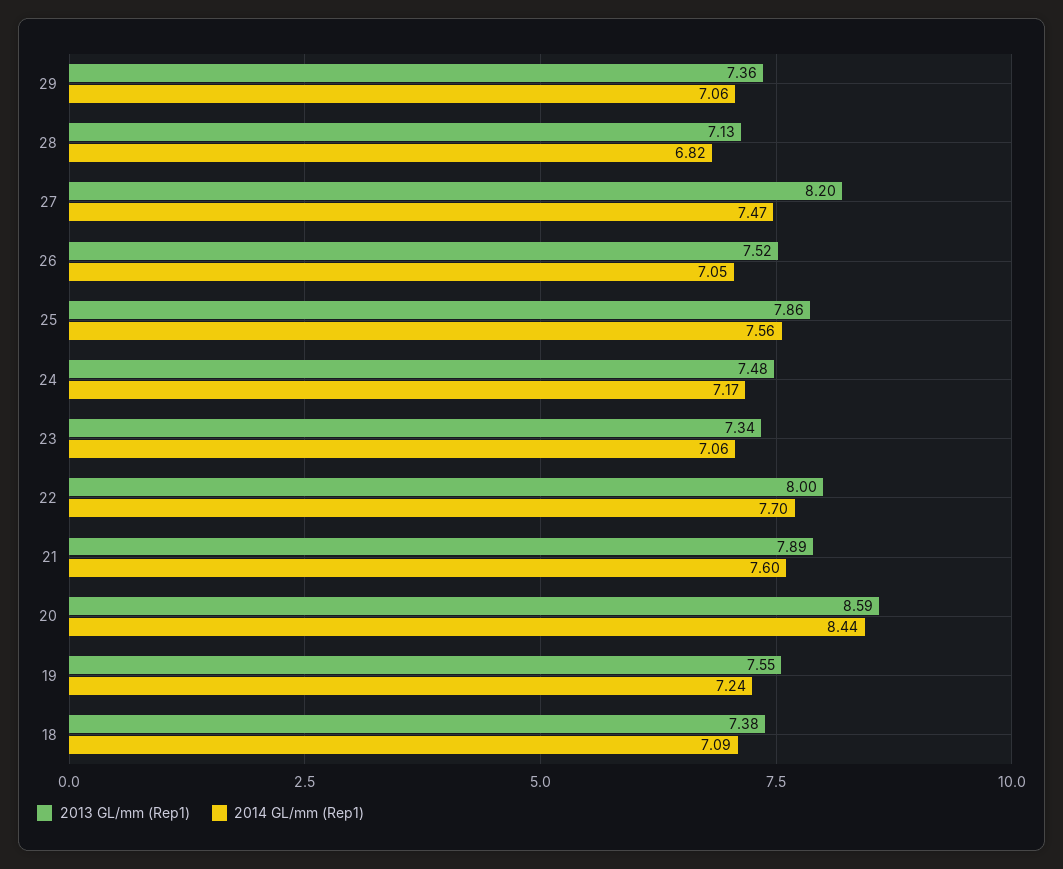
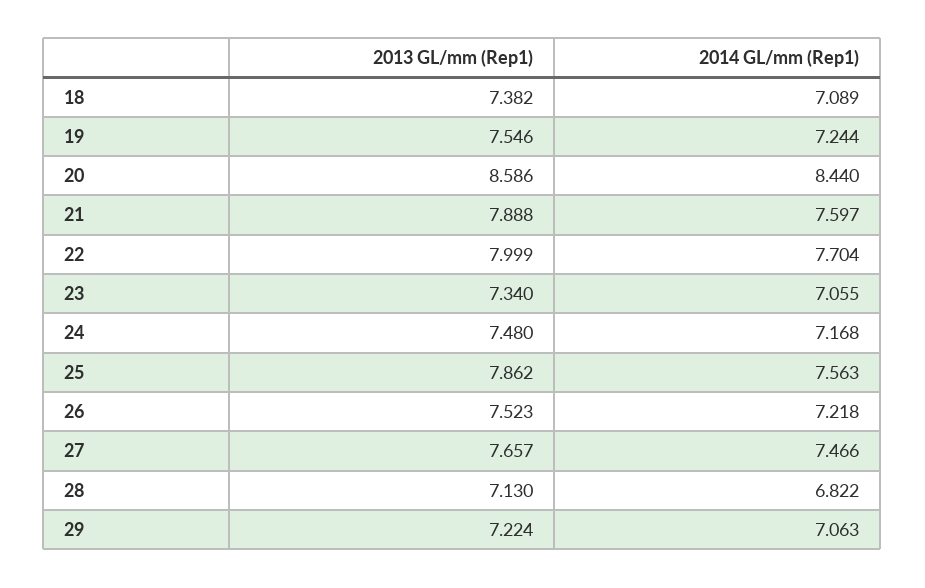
2013 GL/mm (Rep1), 29: 7.36 -> 7.224
2013 GL/mm (Rep1), 27: 8.2 -> 7.657
2014 GL/mm (Rep1), 26: 7.05 -> 7.218

